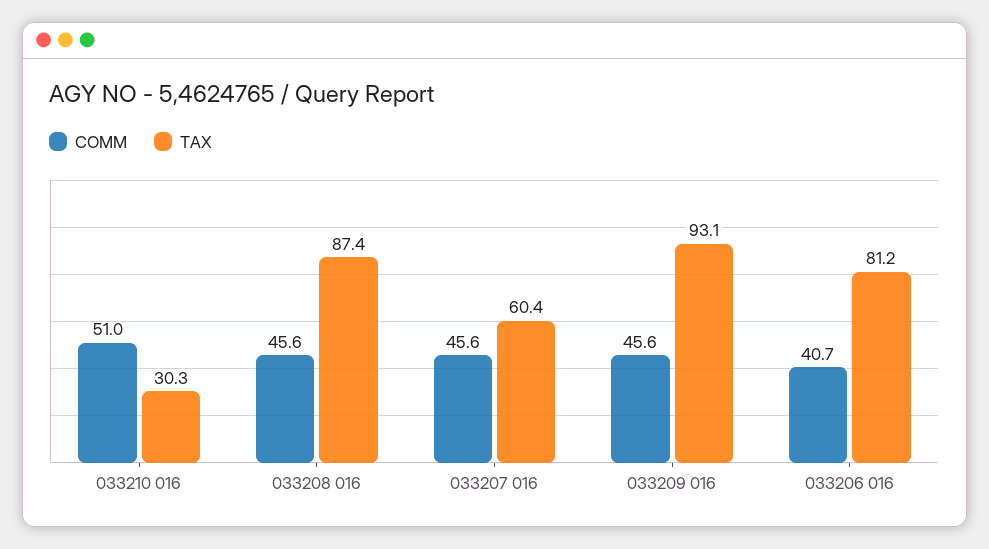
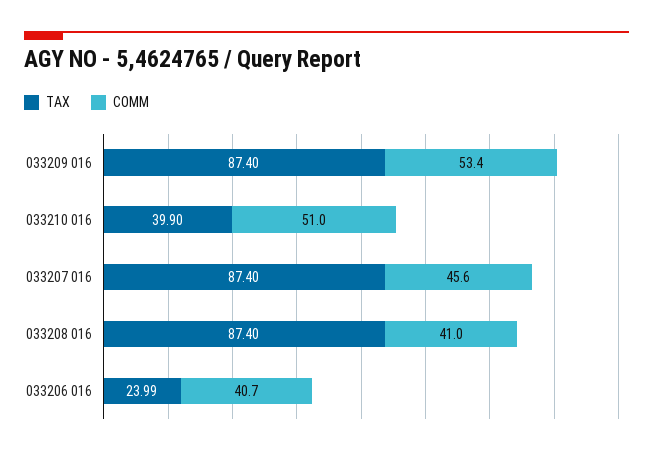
TAX, 033210 016: 30.3 -> 39.9
COMM, 033208 016: 45.6 -> 41
TAX, 033207 016: 60.4 -> 87.4
COMM, 033209 016: 45.6 -> 53.4
TAX, 033209 016: 93.1 -> 87.4
TAX, 033206 016: 81.2 -> 23.99

